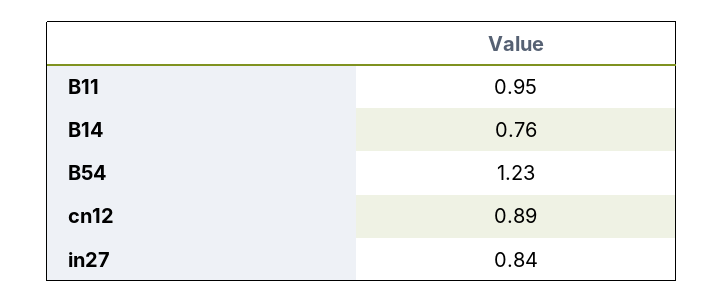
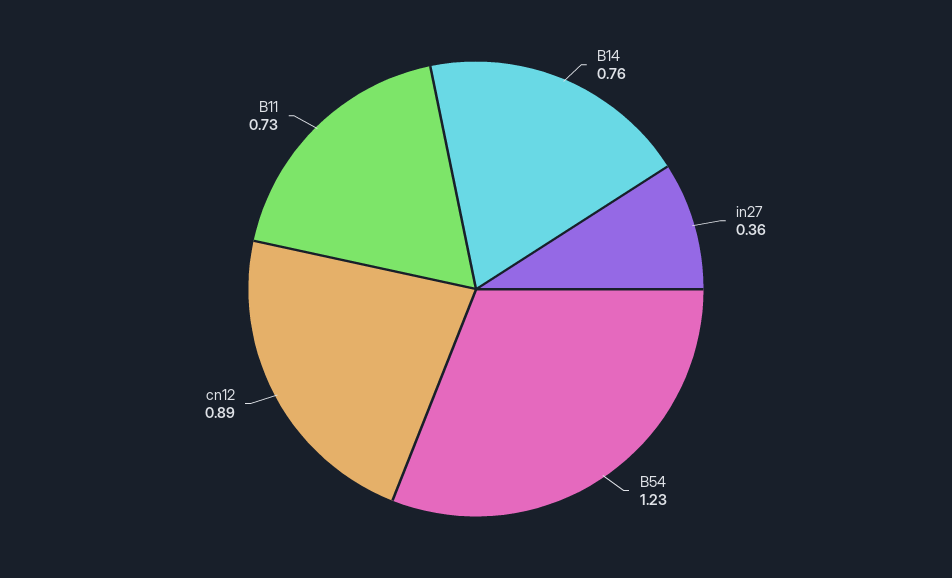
B11: 0.95 -> 0.73
in27: 0.84 -> 0.36

